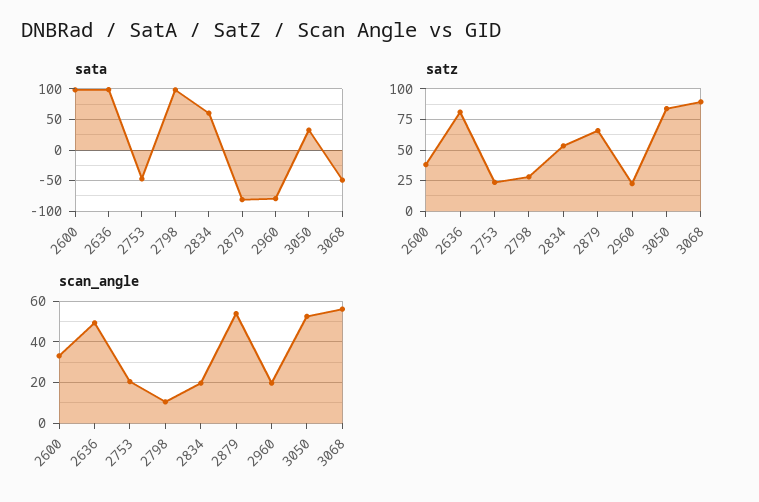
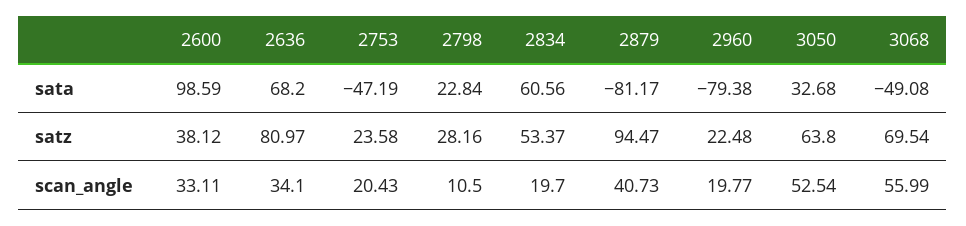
sata, 2636: 100 -> 68.2
sata, 2798: 100 -> 22.84
satz, 2879: 65 -> 94.47
satz, 3050: 85 -> 63.8
satz, 3068: 90 -> 69.54
scan_angle, 2636: 50 -> 34.1
scan_angle, 2879: 55 -> 40.73

